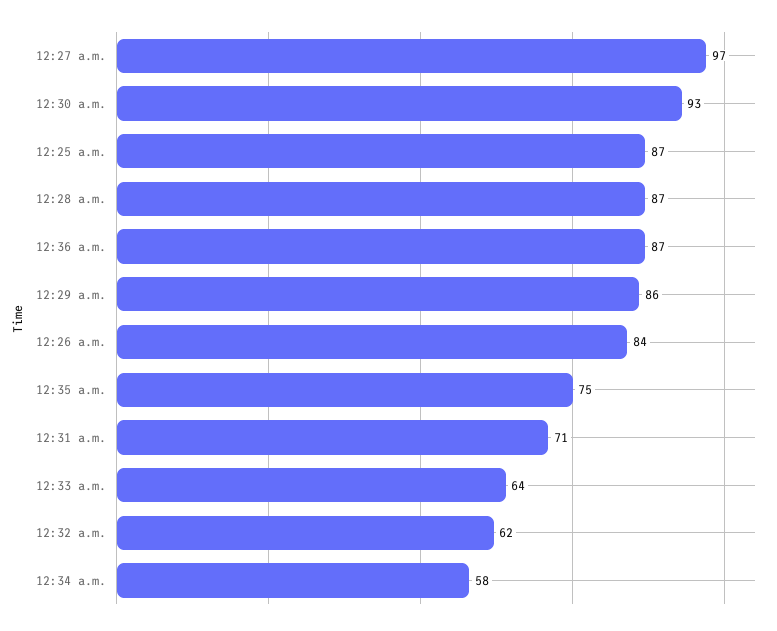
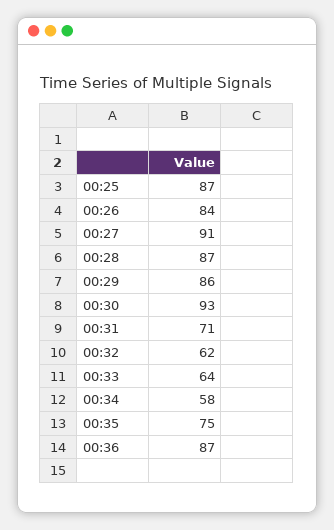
12:27 a.m.: 97 -> 91

